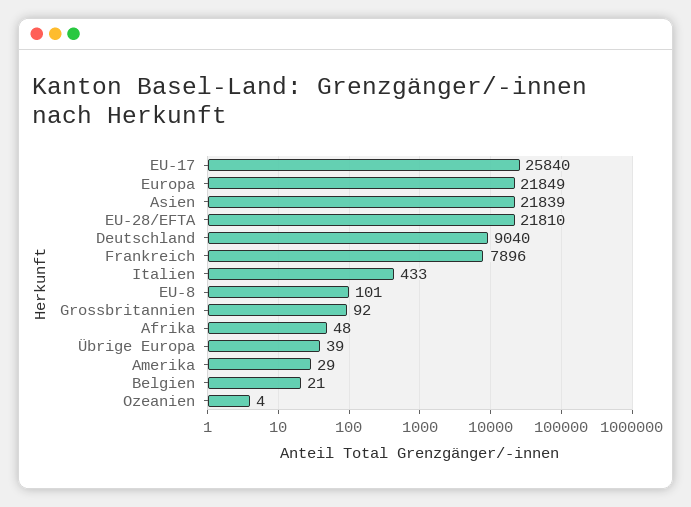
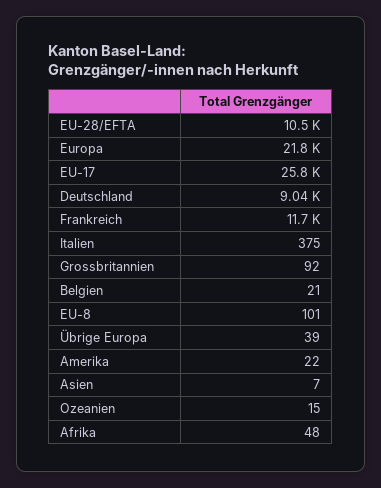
Asien: 21839 -> 7
EU-28/EFTA: 21810 -> 10500
Frankreich: 7896 -> 11700
Italien: 433 -> 375
Amerika: 29 -> 22
Ozeanien: 4 -> 15

